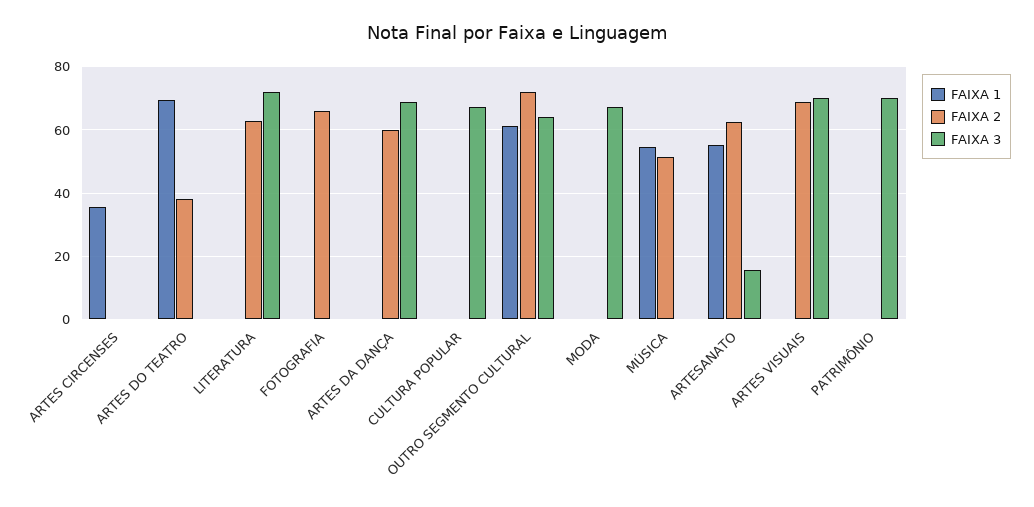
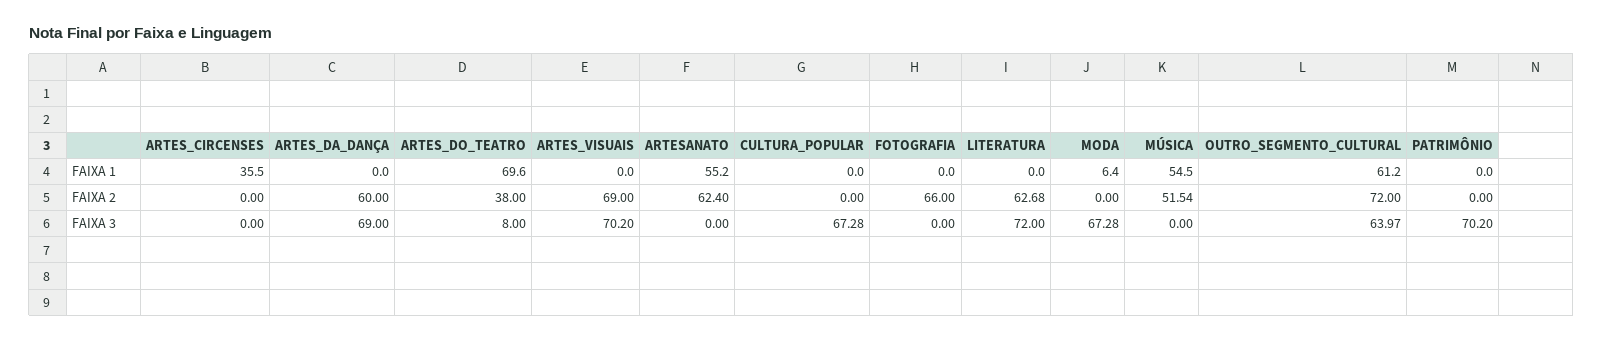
FAIXA 3, ARTES DO TEATRO: 0 -> 8
FAIXA 1, MODA: 0 -> 6.4
FAIXA 3, ARTESANATO: 16 -> 0

